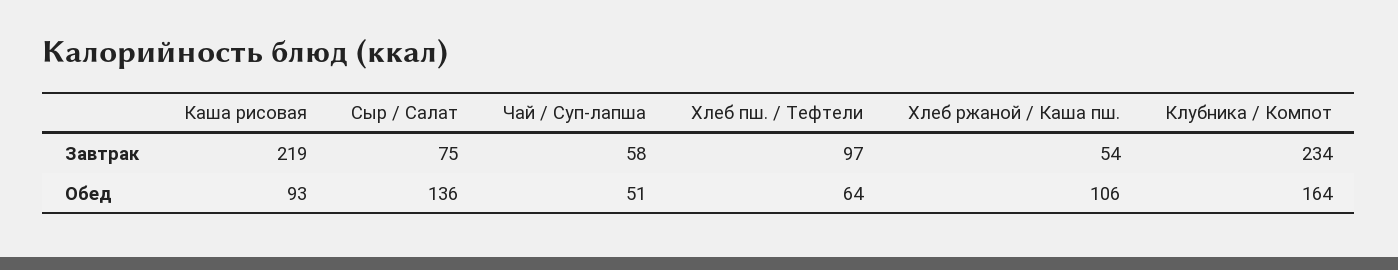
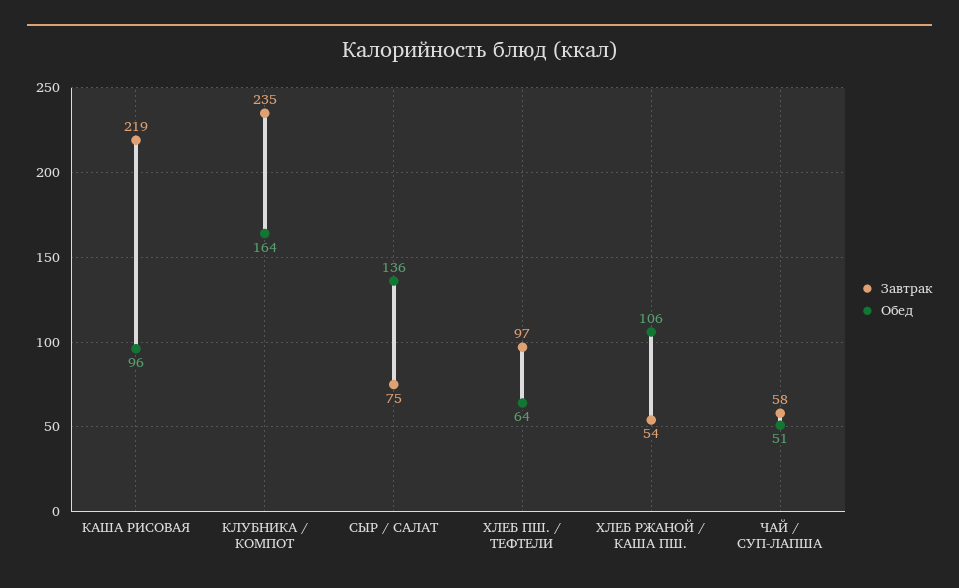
Завтрак, Клубника / Компот: 234 -> 235
Обед, Каша рисовая: 93 -> 96

